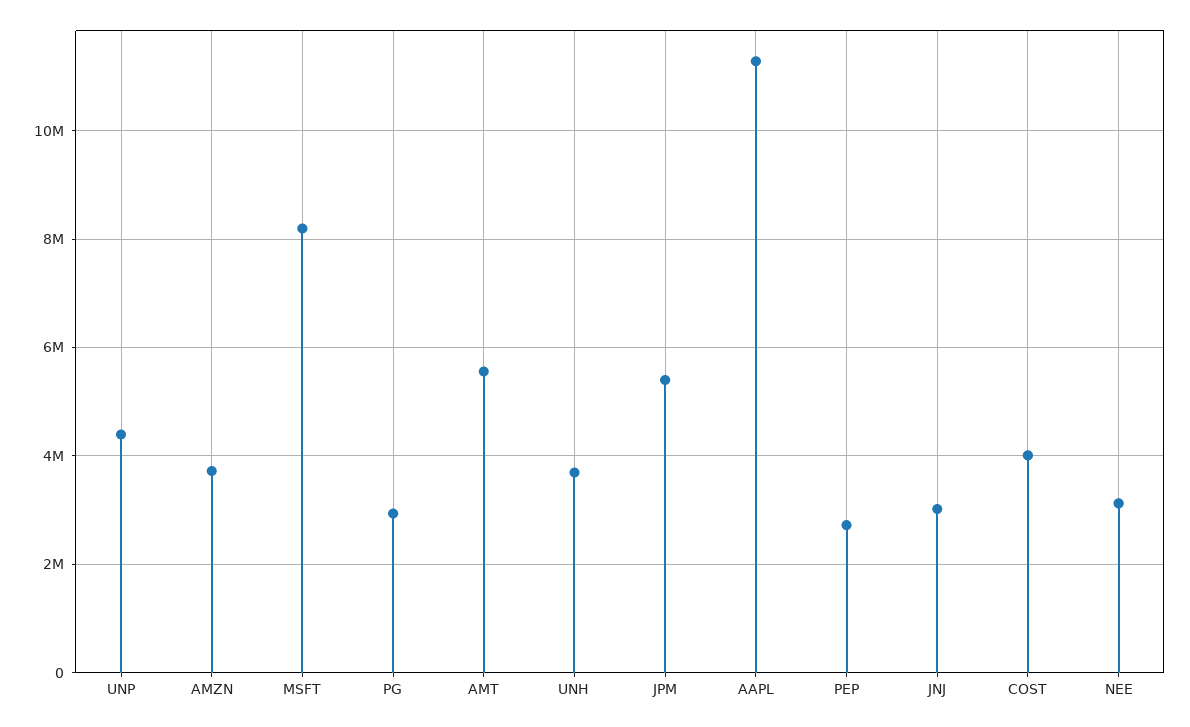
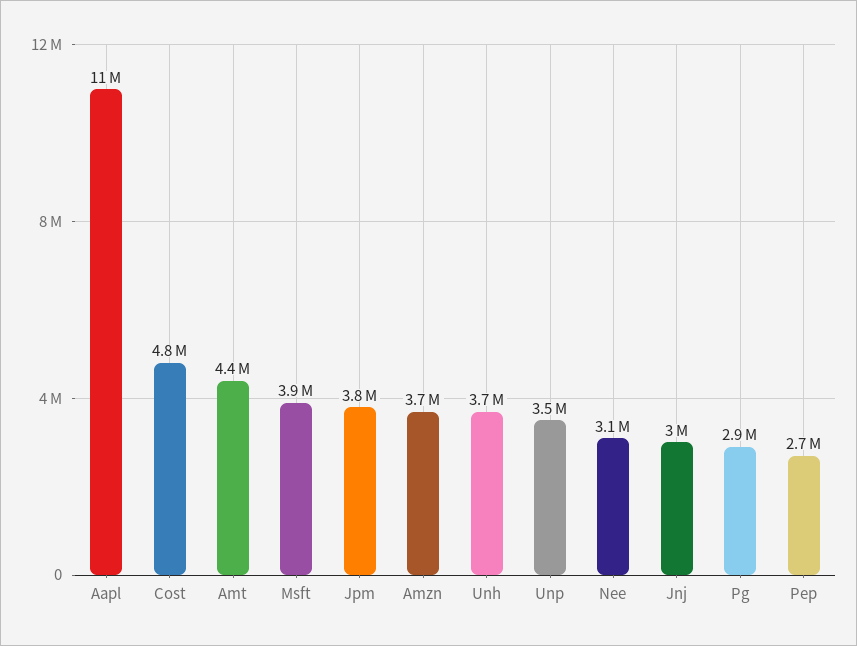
UNP: 4400000 -> 3500000
MSFT: 8200000 -> 3900000
AMT: 5600000 -> 4400000
JPM: 5400000 -> 3800000
COST: 4000000 -> 4800000

